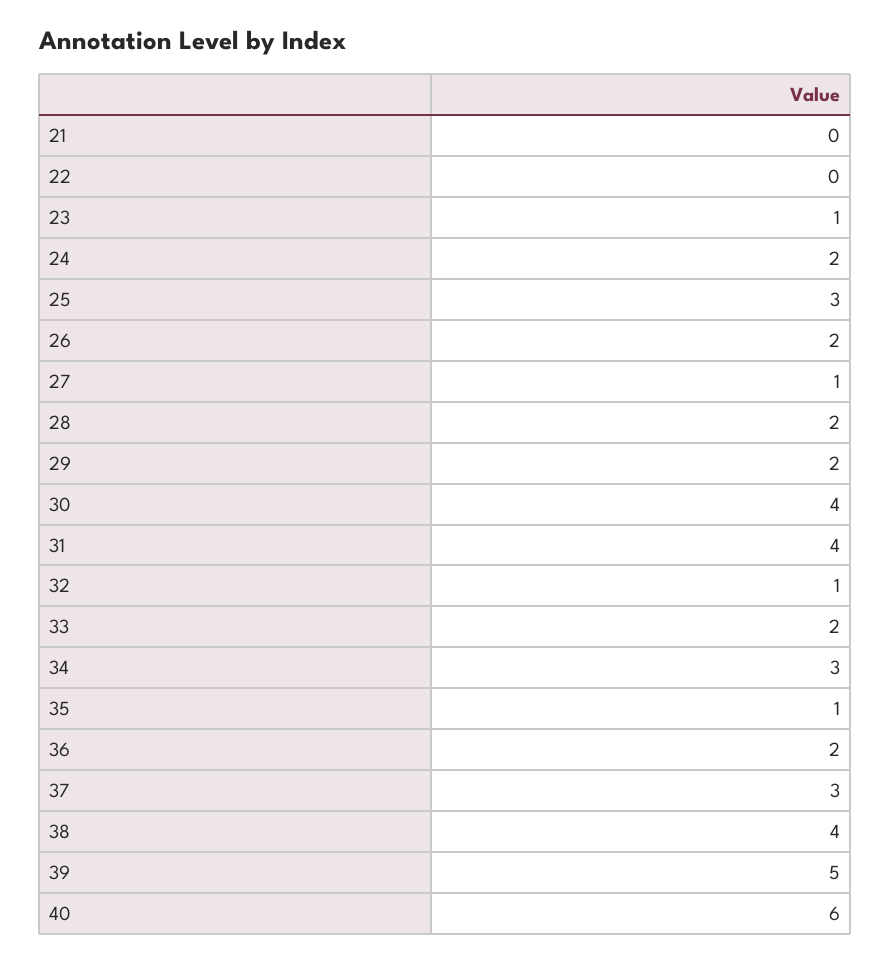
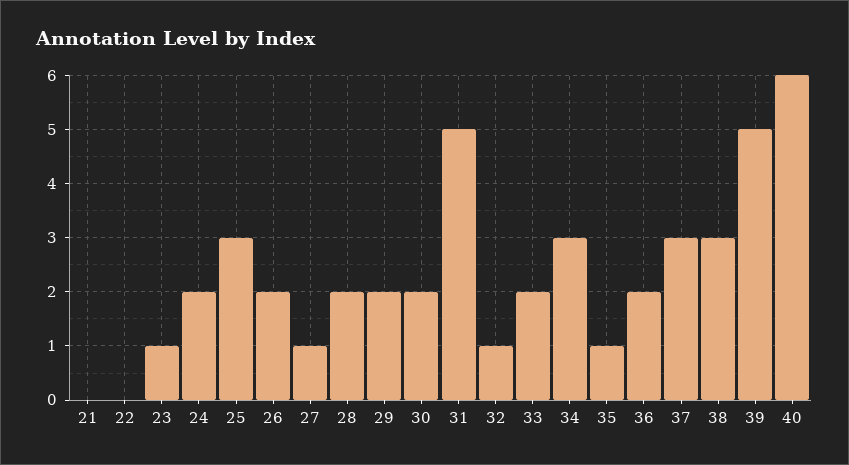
30: 4 -> 2
31: 4 -> 5
38: 4 -> 3

